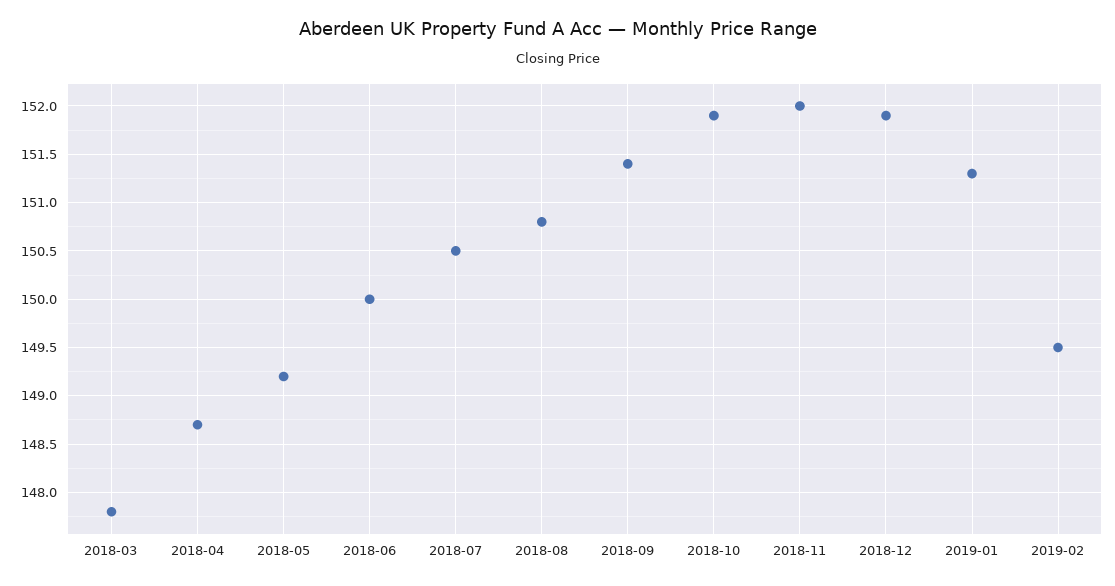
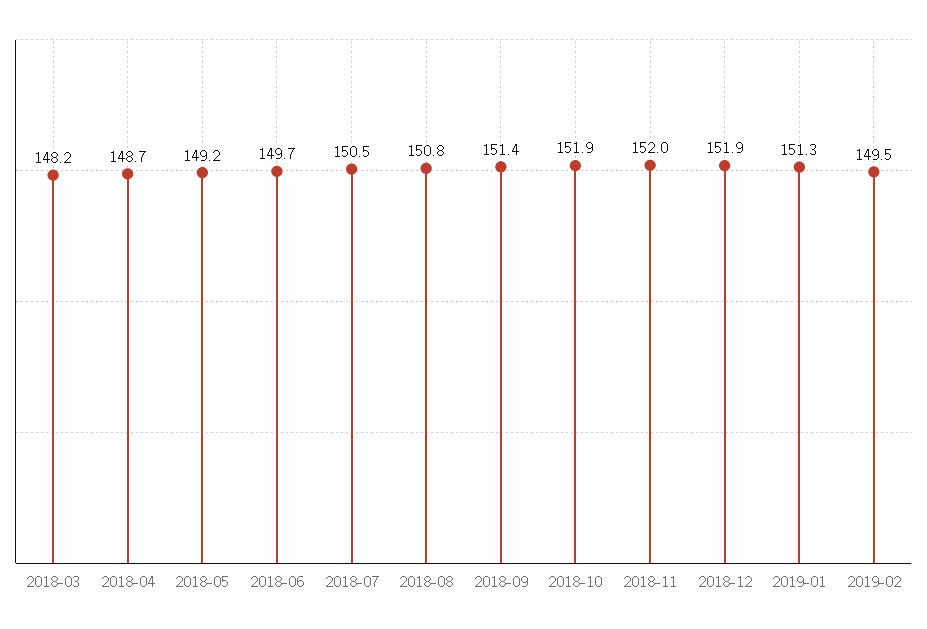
2018-03: 147.8 -> 148.2
2018-06: 150 -> 149.7

